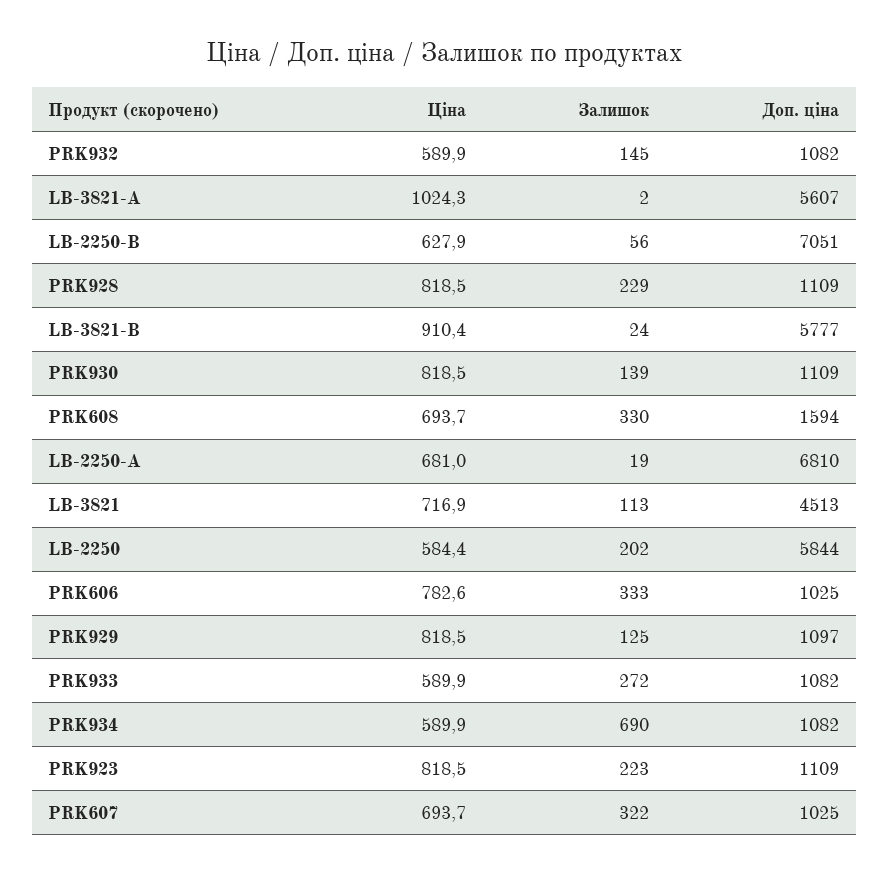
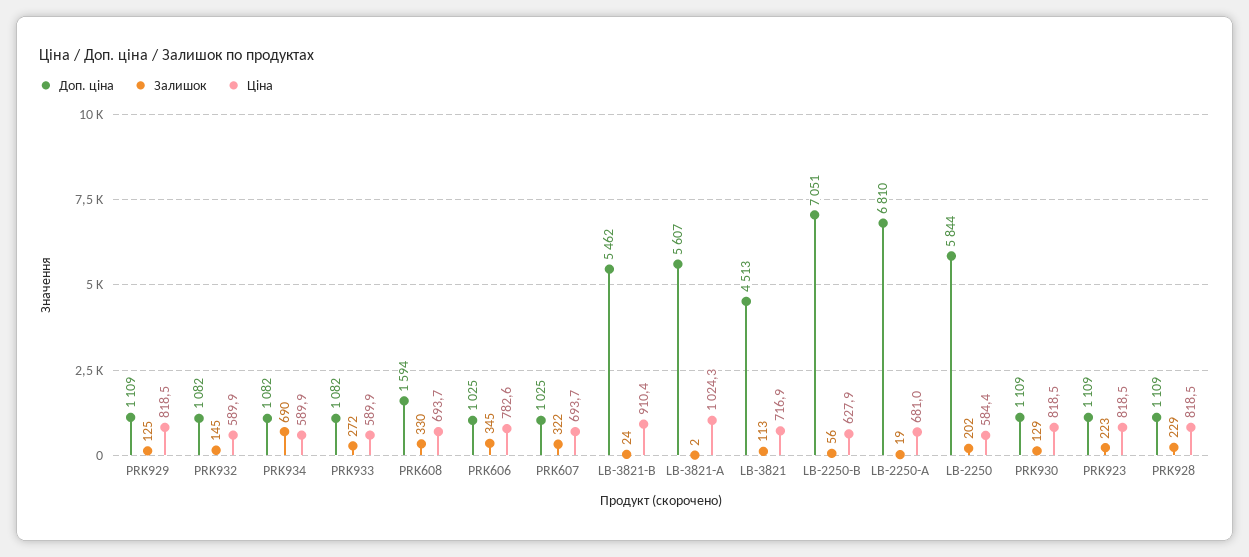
Доп. ціна, LB-3821-В: 5777 -> 5462
Залишок, PRK930: 139 -> 129
Залишок, PRK606: 333 -> 345
Доп. ціна, PRK929: 1097 -> 1109

